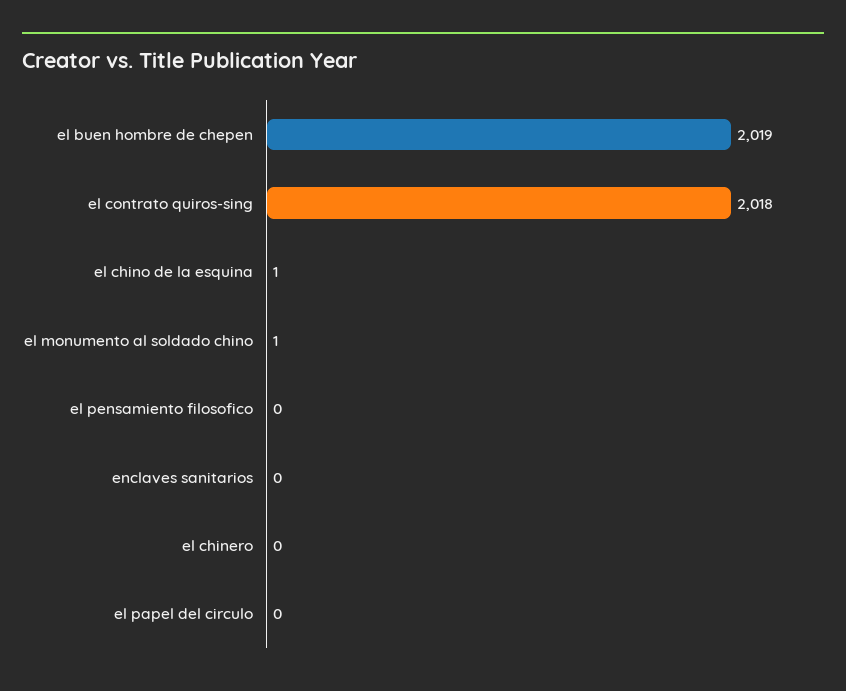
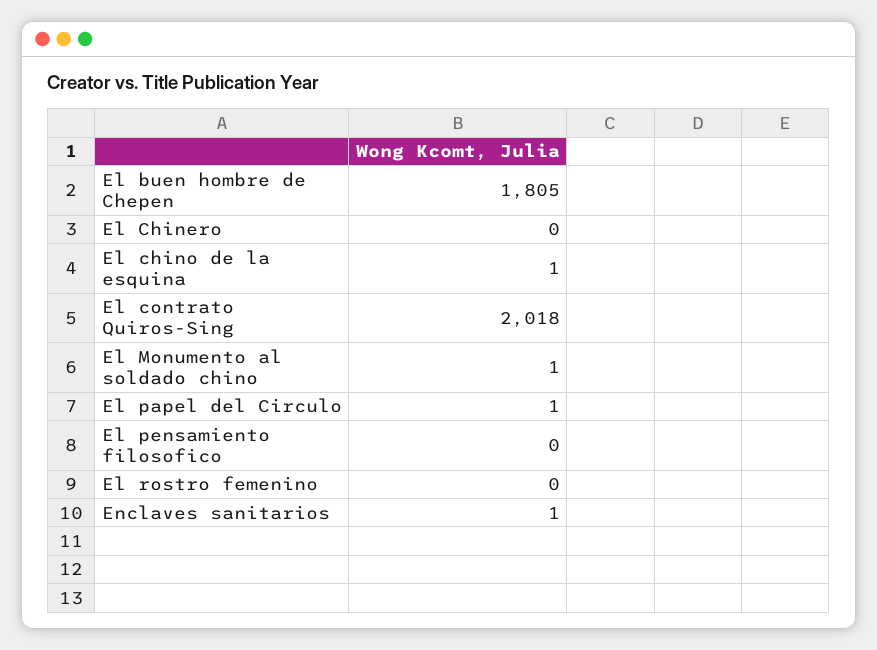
el buen hombre de chepen: 2019 -> 1805
enclaves sanitarios: 0 -> 1
el papel del circulo: 0 -> 1
El rostro femenino: none -> 0

